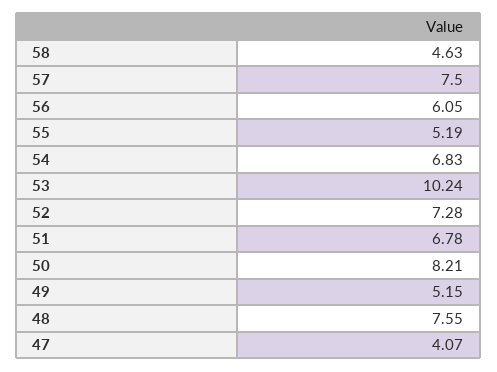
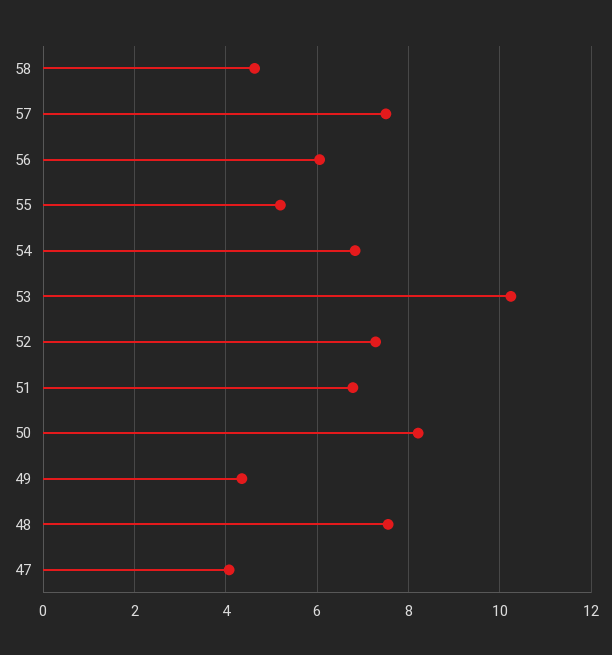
49: 5.15 -> 4.4

